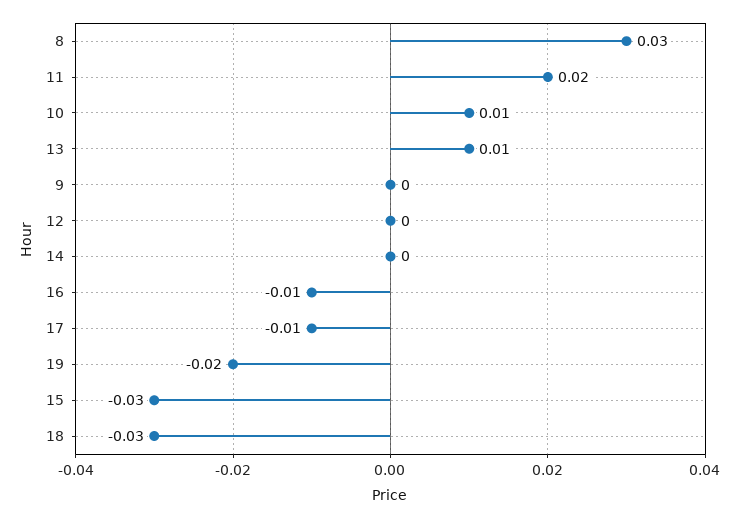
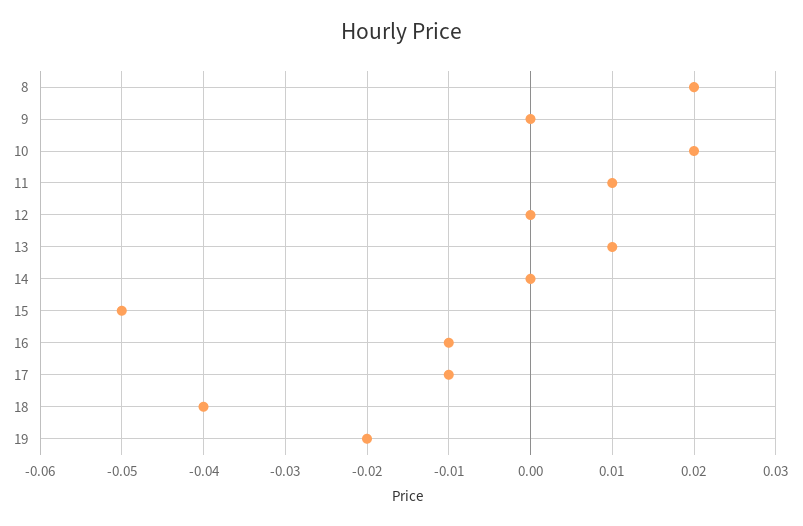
8: 0.03 -> 0.02
11: 0.02 -> 0.01
10: 0.01 -> 0.02
15: -0.03 -> -0.05
18: -0.03 -> -0.04

